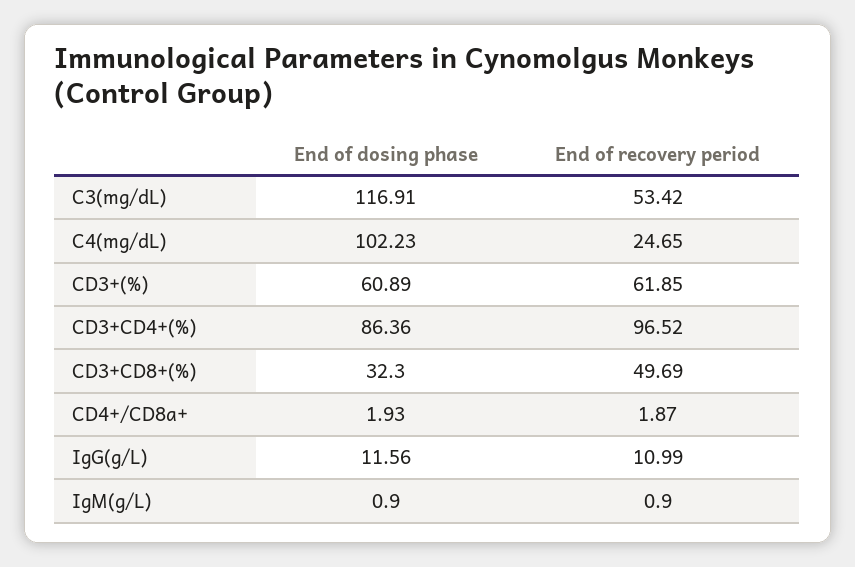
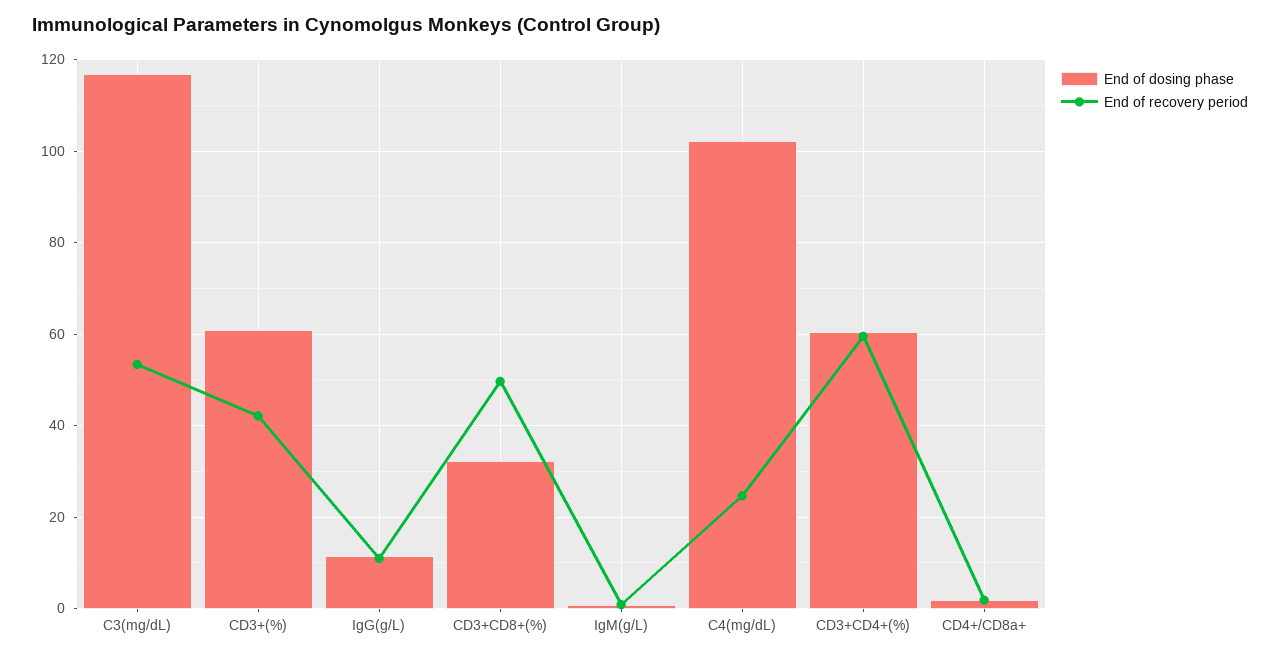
End of recovery period, CD3+(%): 61.85 -> 42
End of dosing phase, CD3+CD4+(%): 86.36 -> 60
End of recovery period, CD3+CD4+(%): 96.52 -> 60

